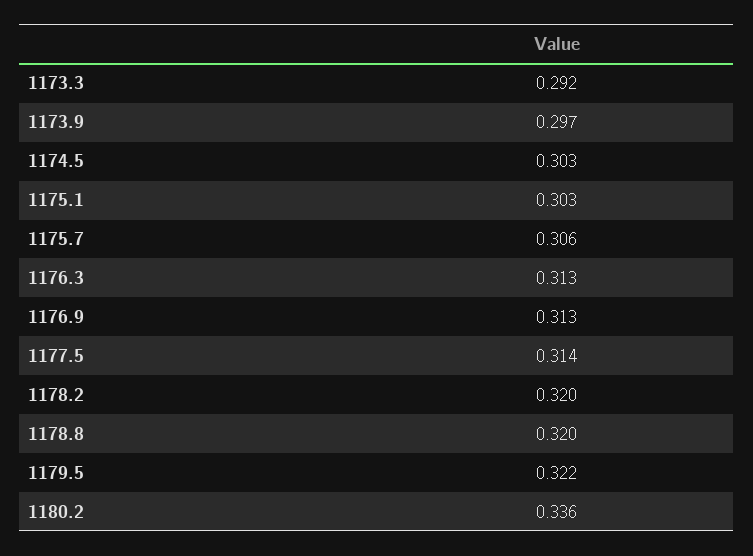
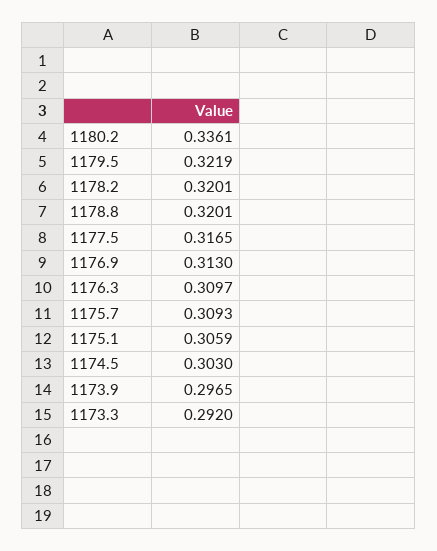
1175.1: 0.303 -> 0.3059
1175.7: 0.306 -> 0.3093
1176.3: 0.313 -> 0.3097
1177.5: 0.314 -> 0.3165

